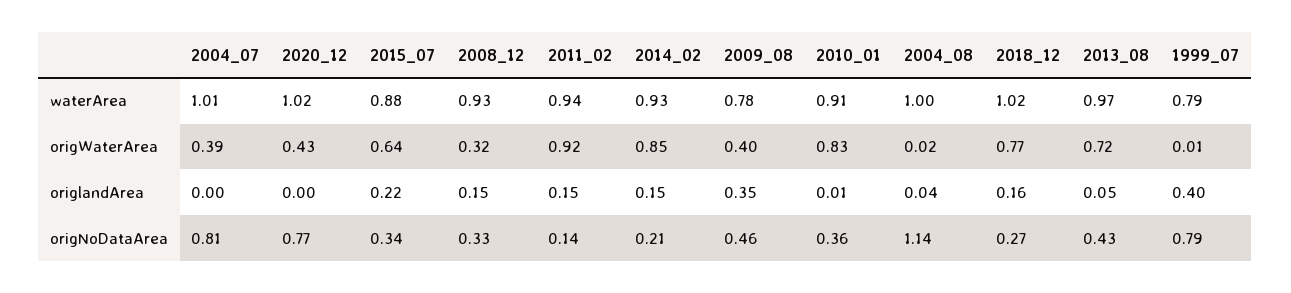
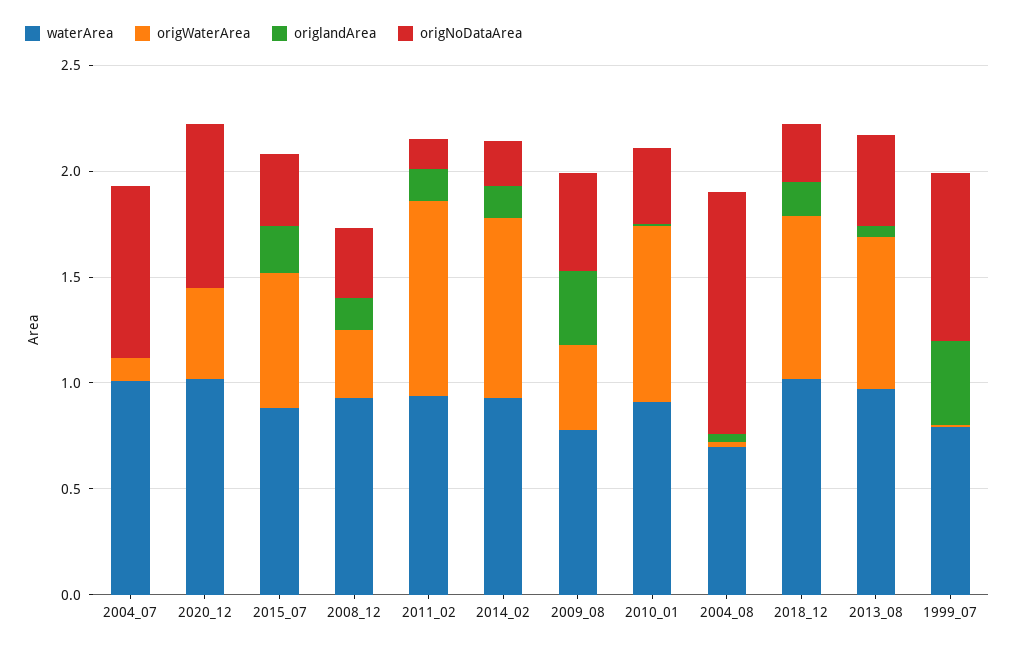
waterArea, 2004_08: 1 -> 0.7
origWaterArea, 2004_07: 0.39 -> 0.1

